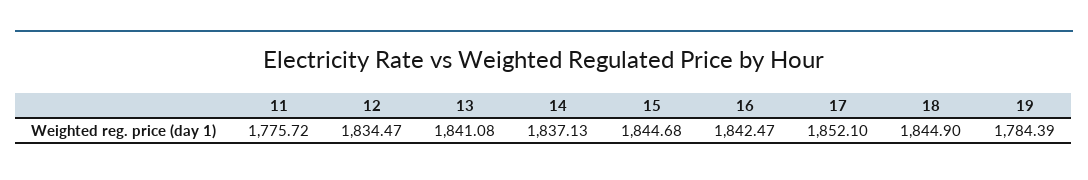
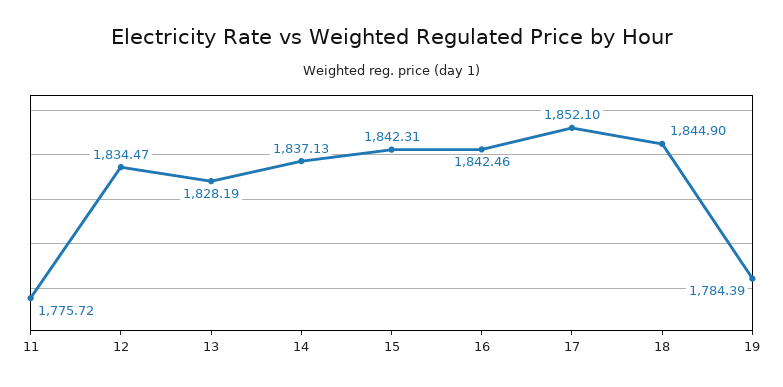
13: 1841.08 -> 1828.19
15: 1844.68 -> 1842.31
16: 1842.47 -> 1842.46

